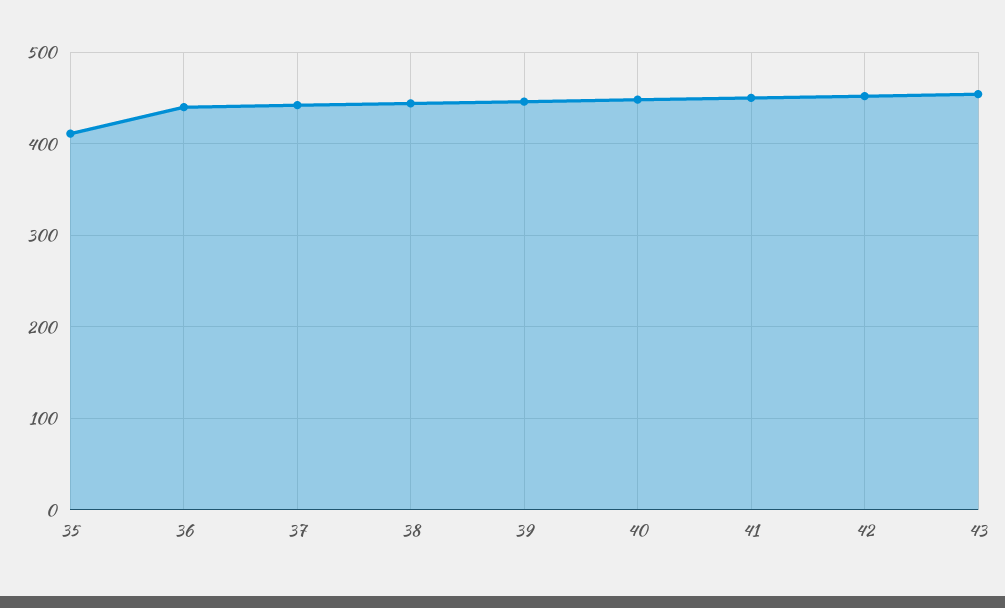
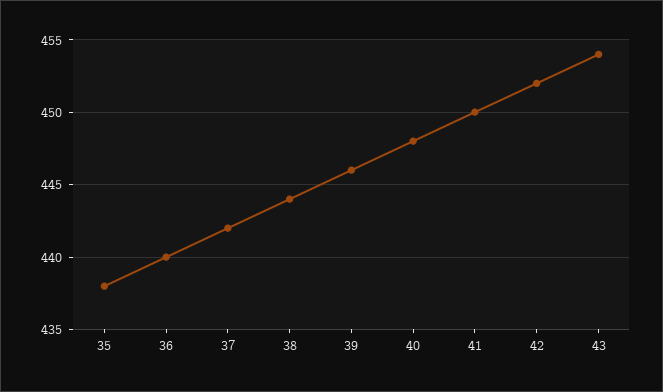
35: 410 -> 438

